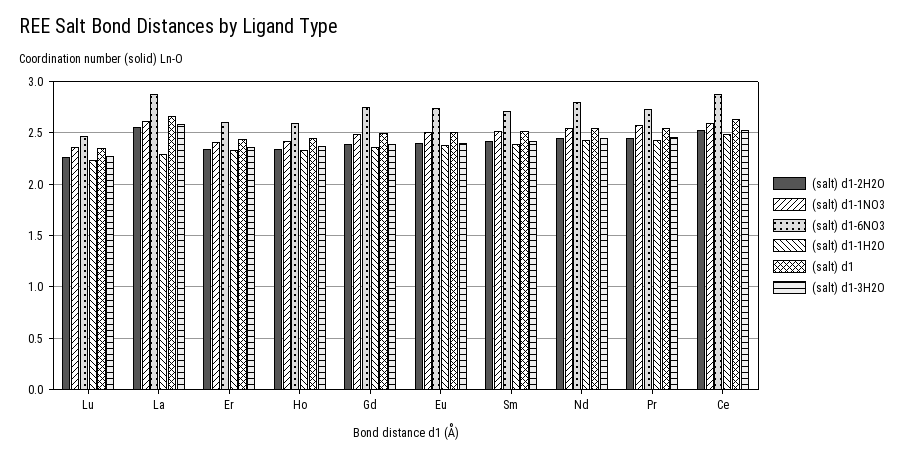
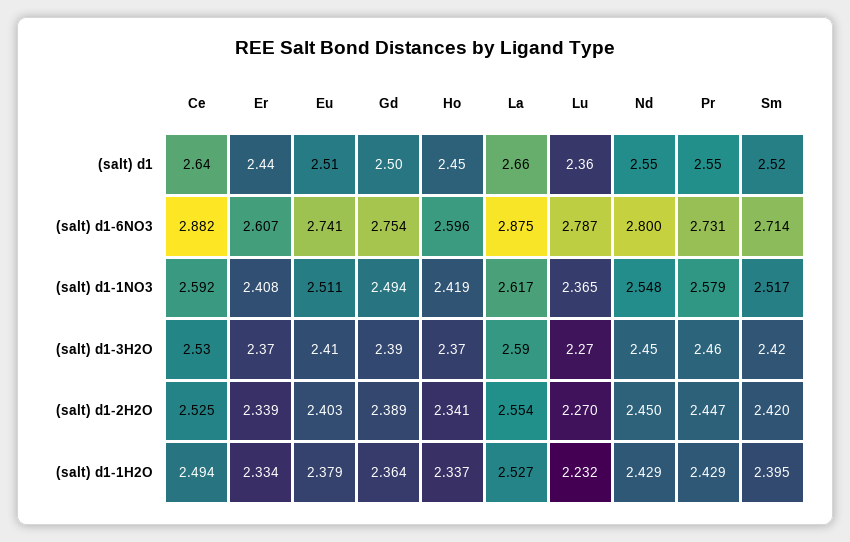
(salt) d1-6NO3, Lu: 2.5 -> 2.787
(salt) d1-1H2O, La: 2.3 -> 2.527

